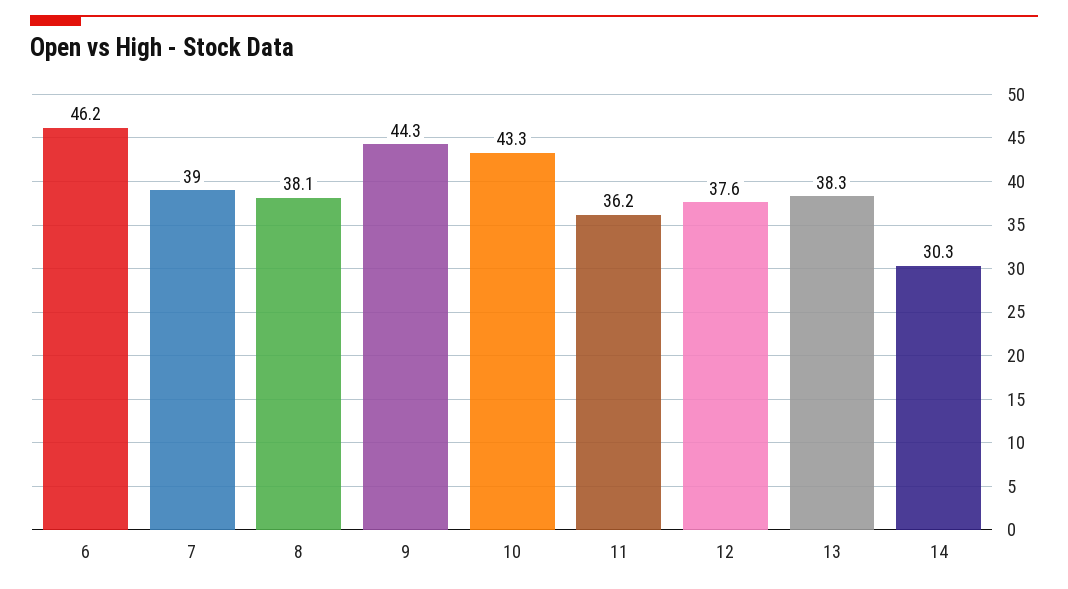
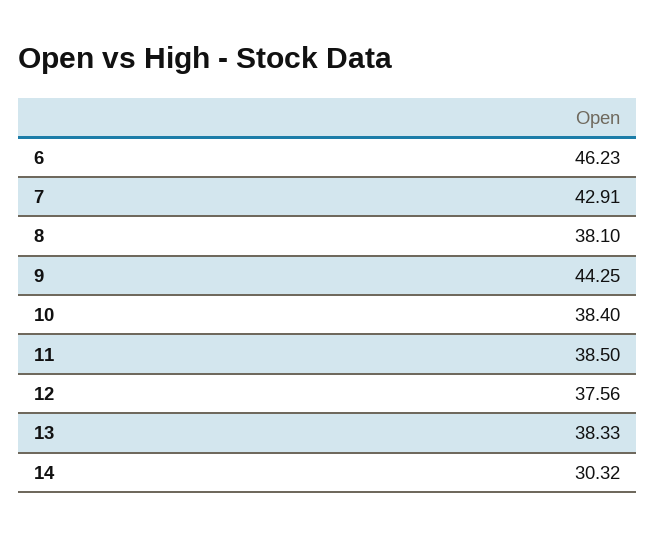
7: 39 -> 42.91
10: 43.3 -> 38.4
11: 36.2 -> 38.5

